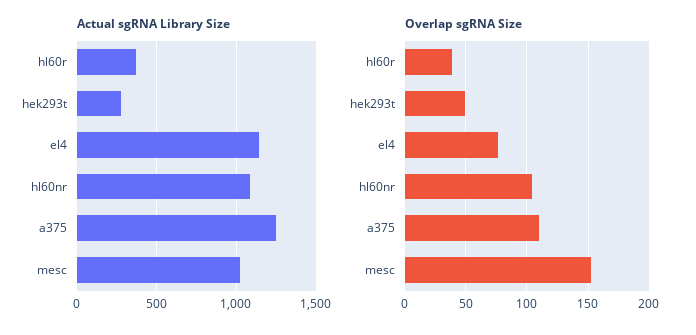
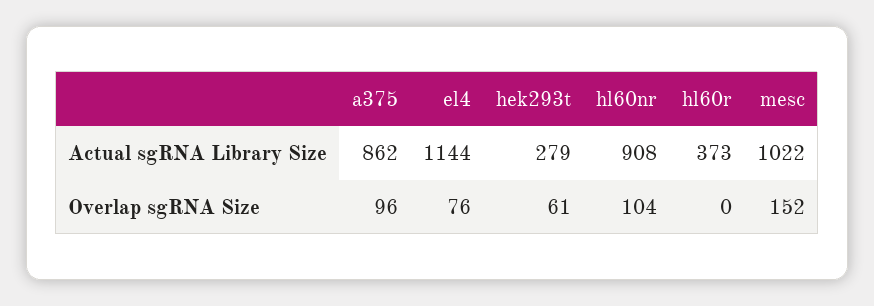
Actual sgRNA Library Size, hl60nr: 1100 -> 908
Actual sgRNA Library Size, a375: 1250 -> 862
Overlap sgRNA Size, hl60r: 40 -> 0
Overlap sgRNA Size, hek293t: 50 -> 61
Overlap sgRNA Size, a375: 110 -> 96

